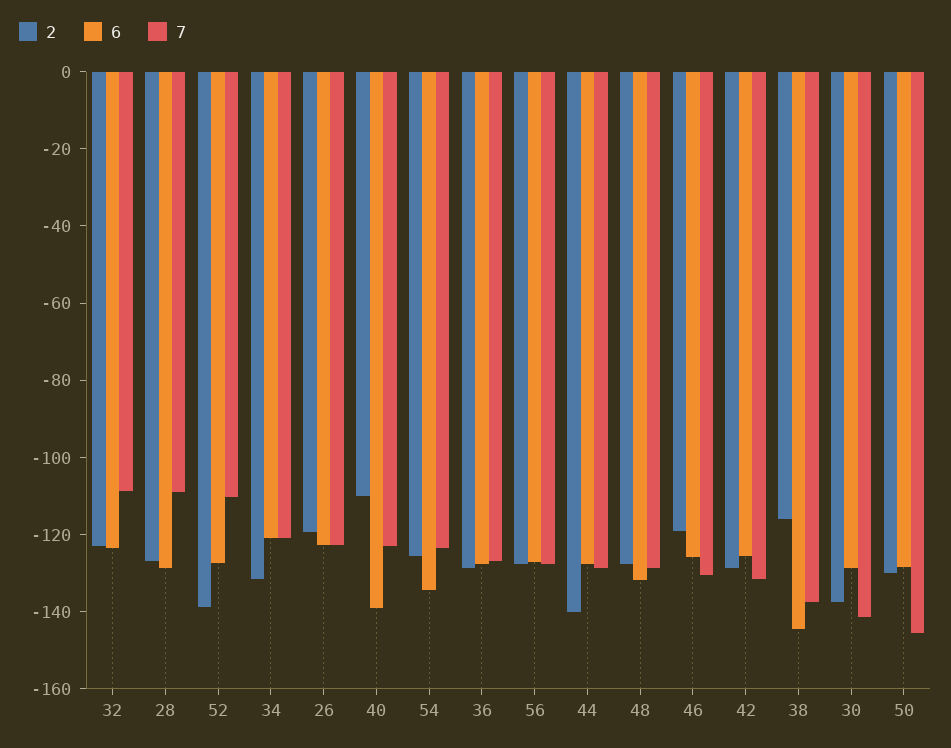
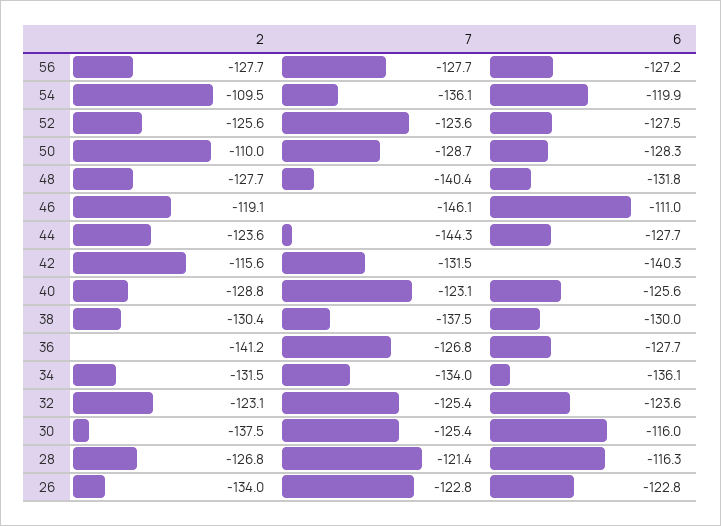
7, 32: -110 -> -125.4
6, 28: -130 -> -116.3
7, 28: -110 -> -121.4
2, 52: -140 -> -125.6
7, 52: -110 -> -123.6
6, 34: -120 -> -136.1
7, 34: -120 -> -134
2, 26: -120 -> -134
2, 40: -110 -> -128.8
6, 40: -140 -> -125.6
2, 54: -125 -> -109.5
6, 54: -135 -> -119.9
7, 54: -125 -> -136.1
2, 36: -130 -> -141.2
2, 44: -140 -> -123.6
7, 44: -130 -> -144.3
7, 48: -130 -> -140.4
6, 46: -125 -> -111
7, 46: -130 -> -146.1
2, 42: -130 -> -115.6
6, 42: -125 -> -140.3
2, 38: -115 -> -130.4
6, 38: -145 -> -130
6, 30: -130 -> -116
7, 30: -140 -> -125.4
2, 50: -130 -> -110
7, 50: -145 -> -128.7

